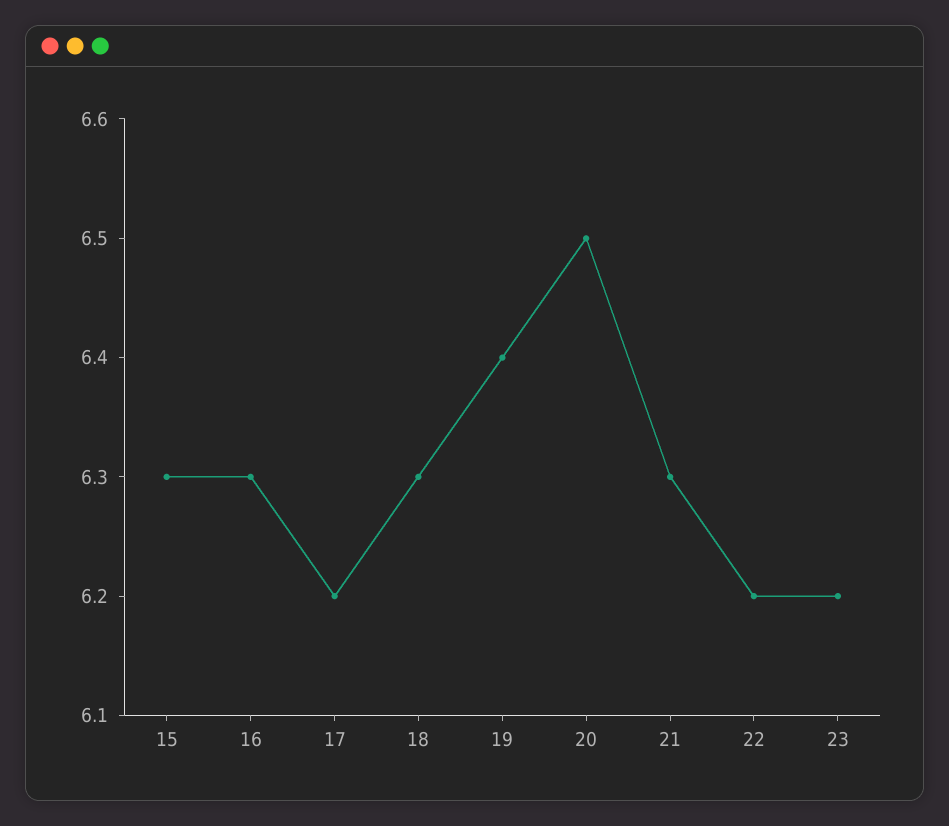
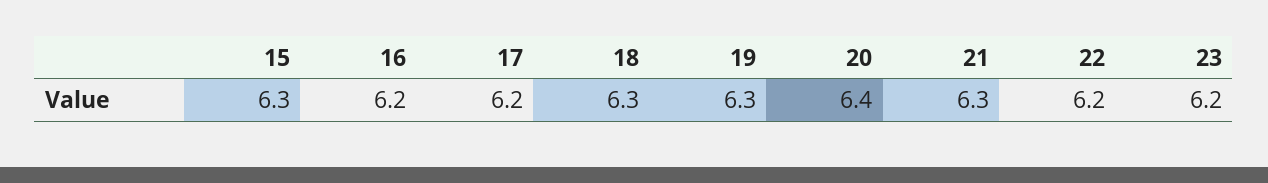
16: 6.3 -> 6.2
19: 6.4 -> 6.3
20: 6.5 -> 6.4

